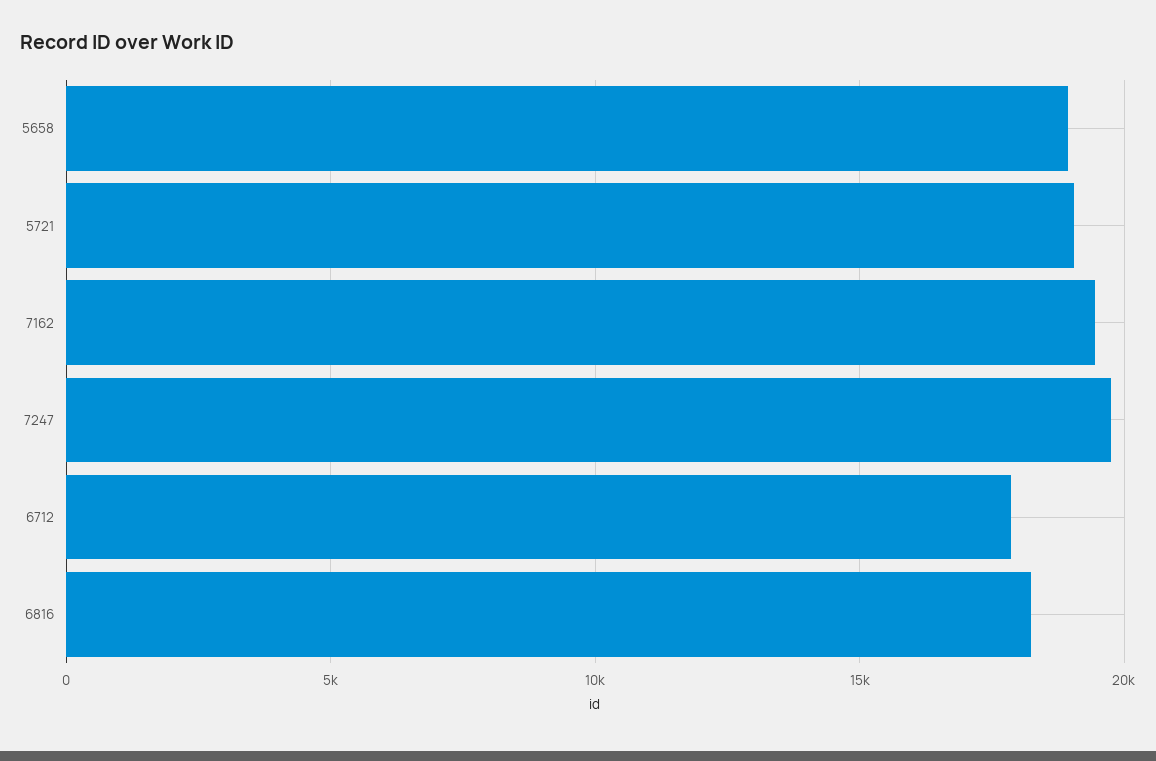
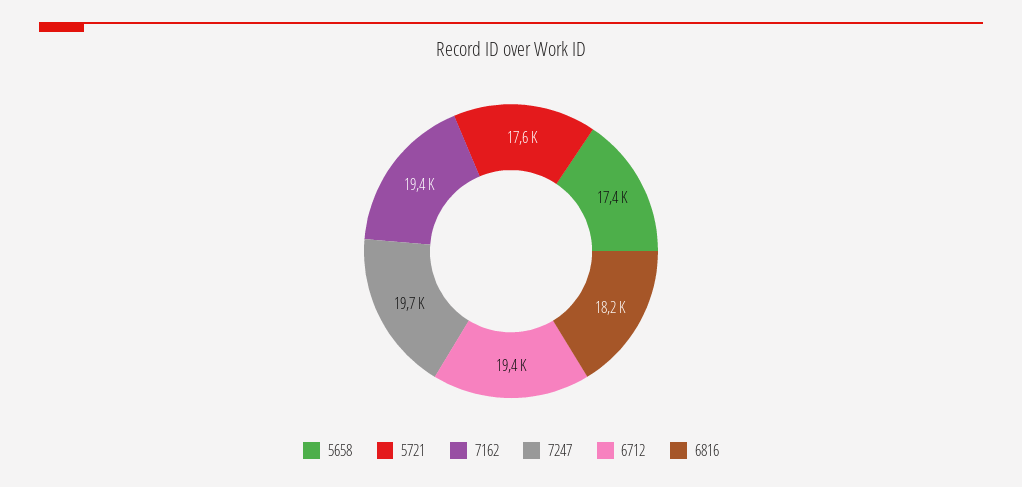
5658: 19000 -> 17400
5721: 19000 -> 17600
6712: 18000 -> 19400

